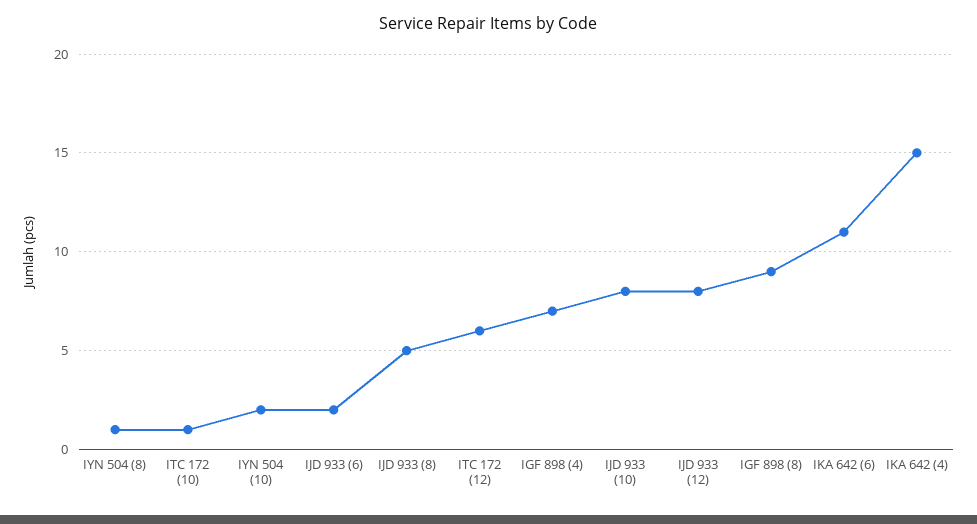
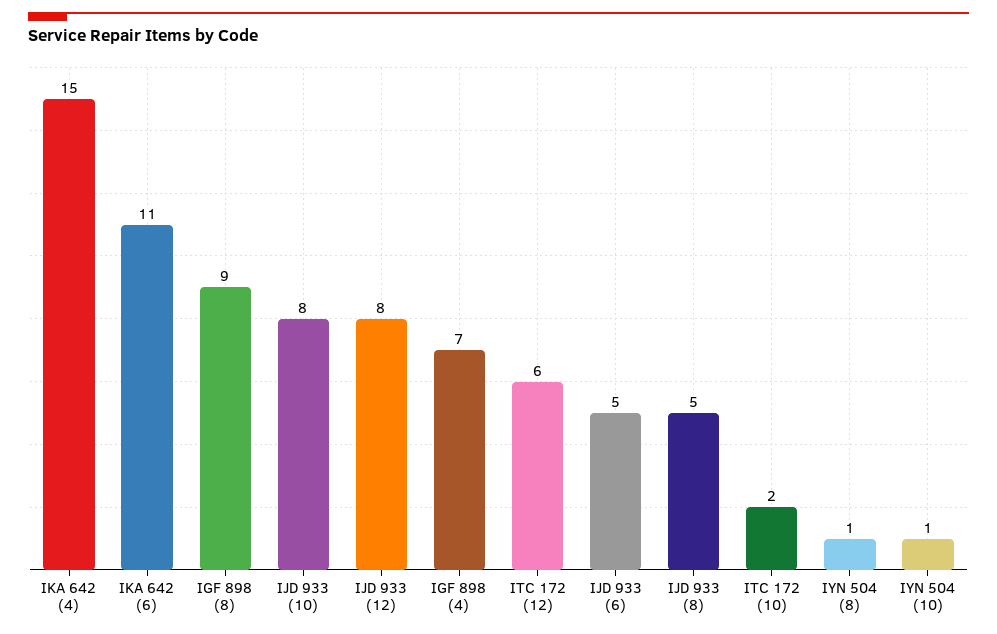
ITC 172 (10): 1 -> 2
IYN 504 (10): 2 -> 1
IJD 933 (6): 2 -> 5

